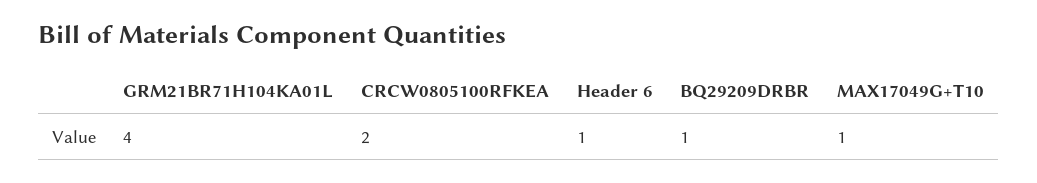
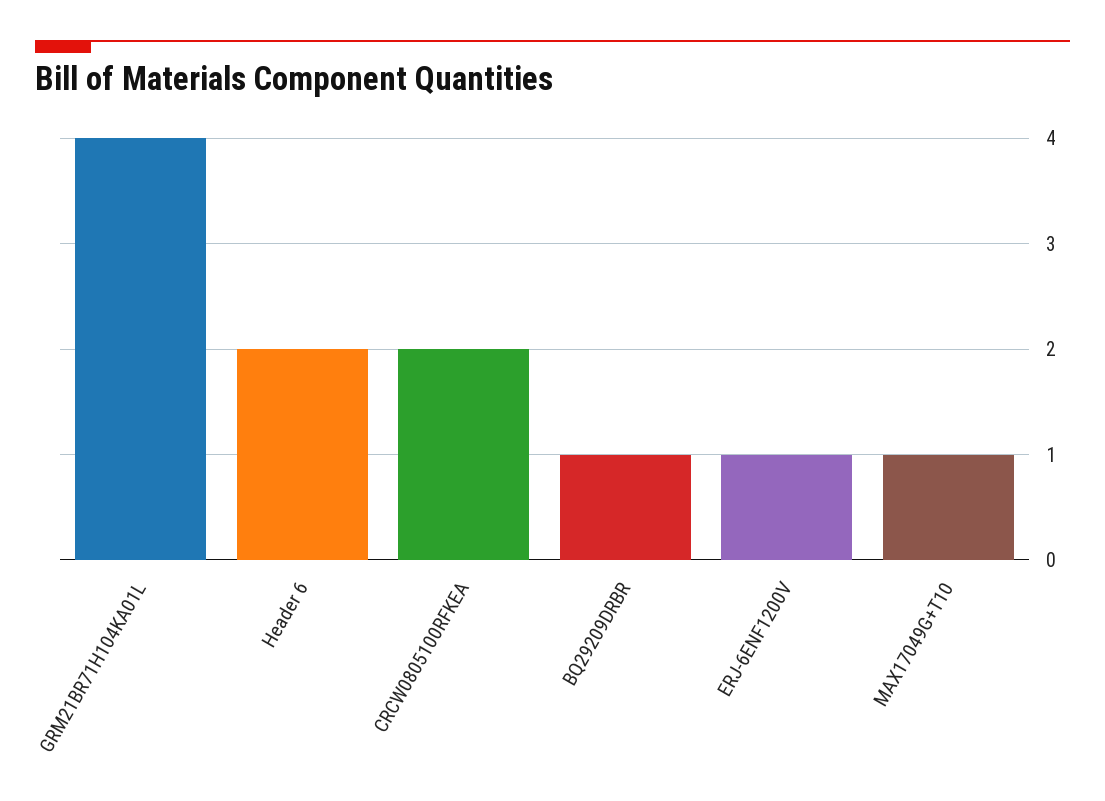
Header 6: 1 -> 2
ERJ-6ENF1200V: none -> 1

